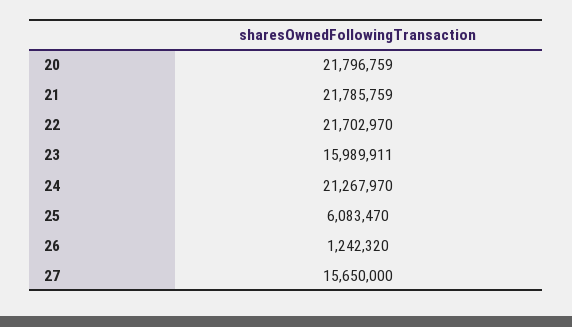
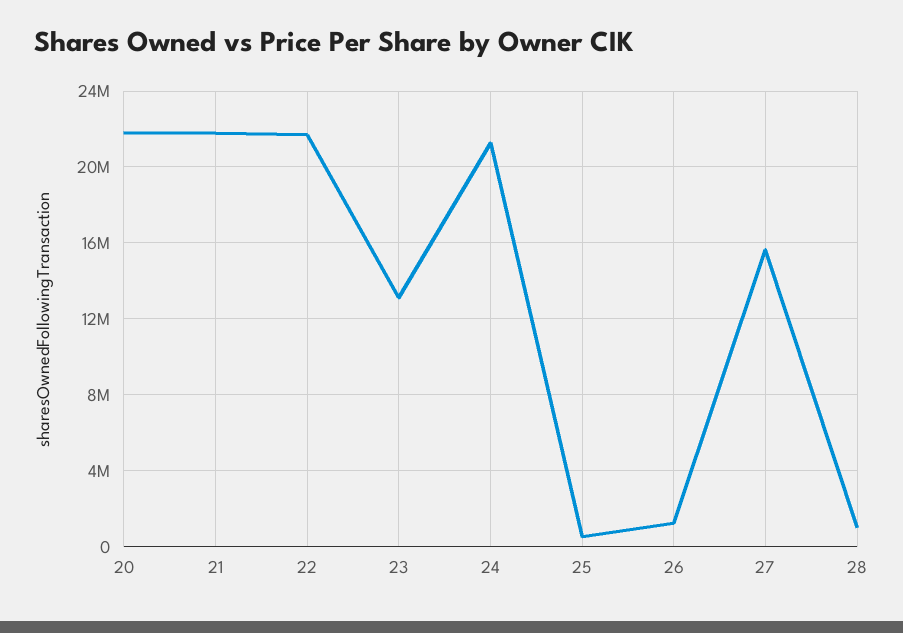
23: 15989911 -> 13000000
25: 6083470 -> 500000
28: none -> 1000000

